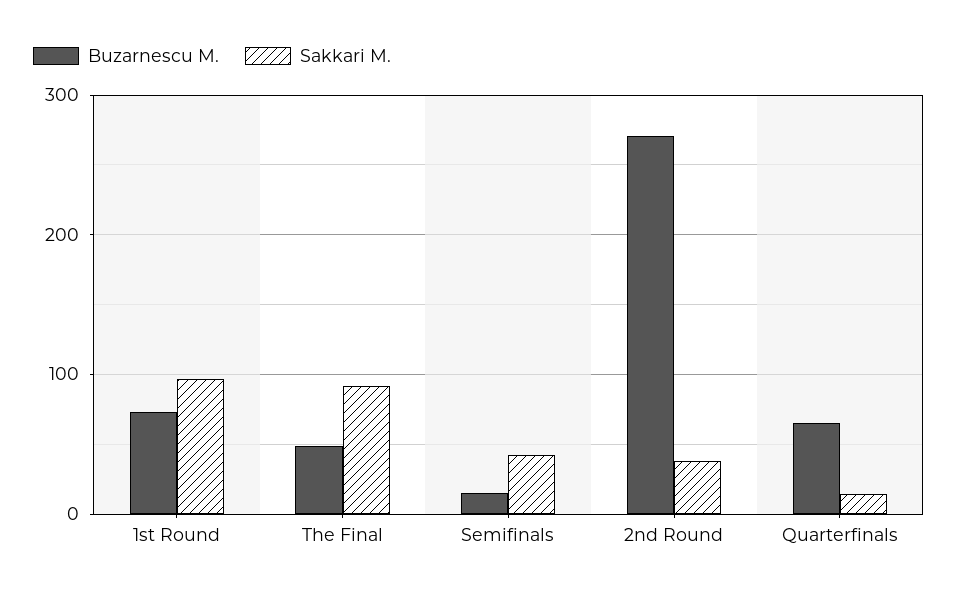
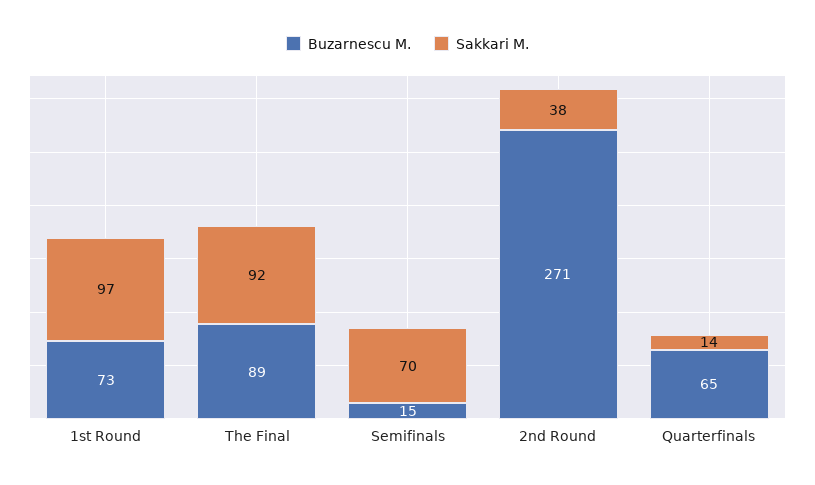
Buzarnescu M., The Final: 50 -> 89
Sakkari M., Semifinals: 40 -> 70

